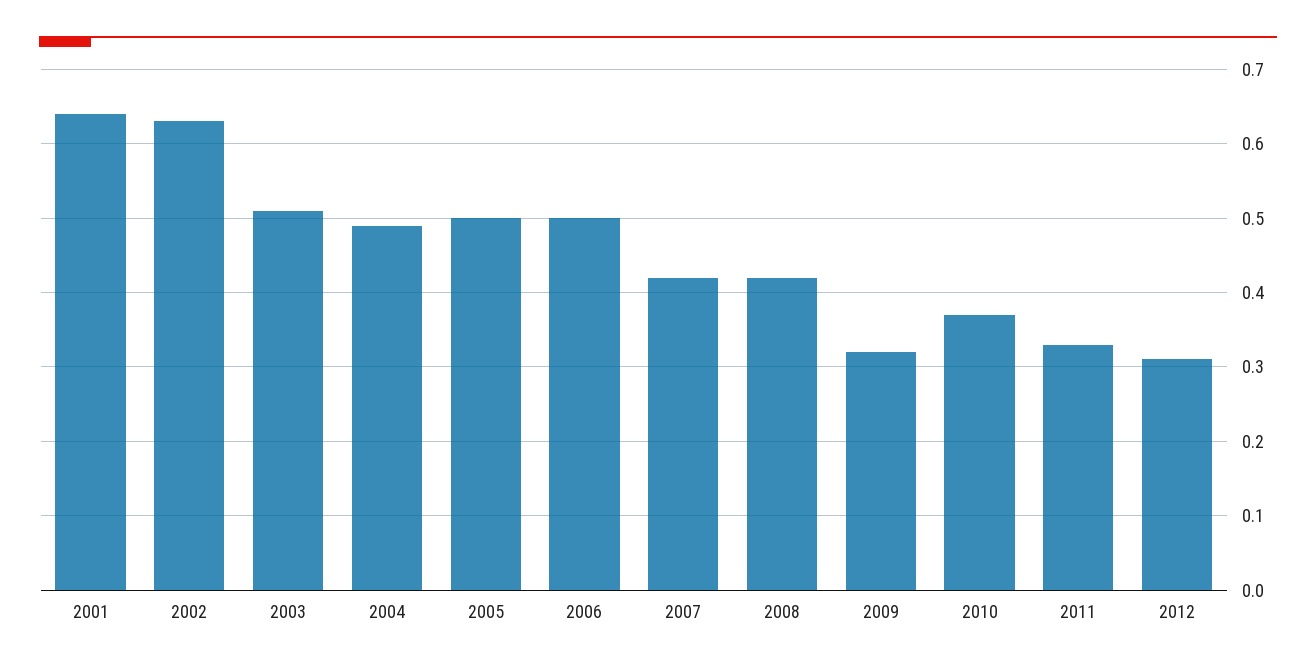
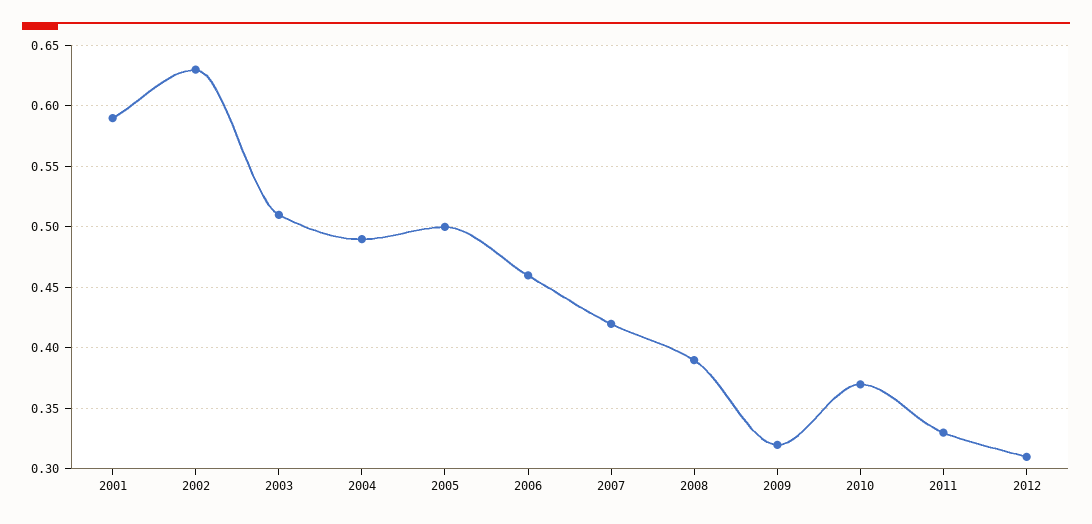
2001: 0.64 -> 0.59
2006: 0.5 -> 0.46
2008: 0.42 -> 0.39

